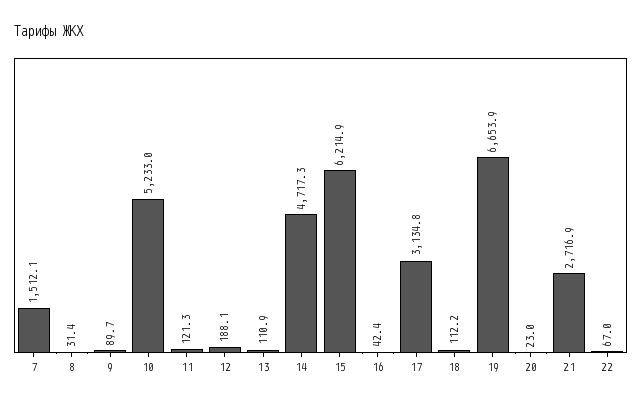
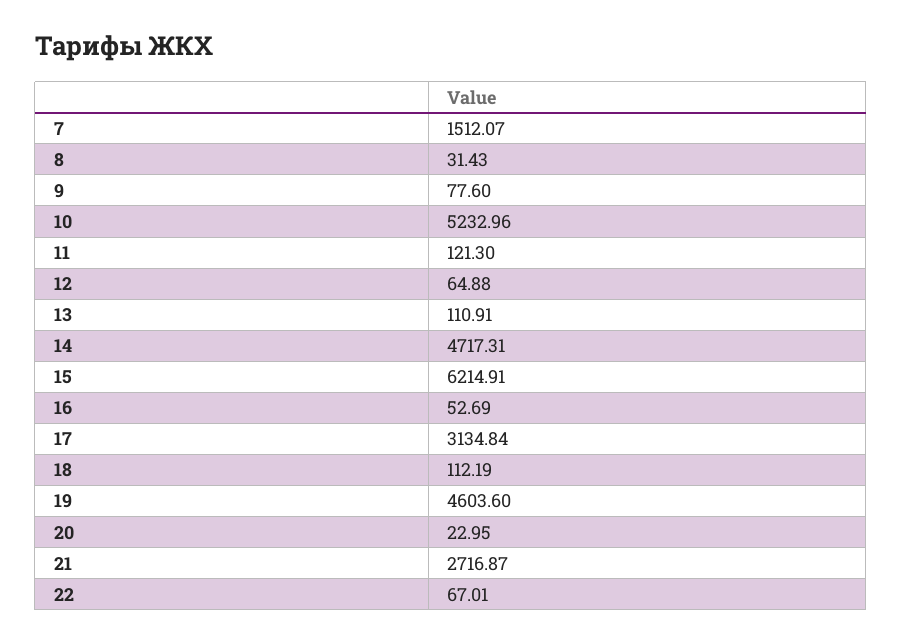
9: 89.7 -> 77.6
12: 188.1 -> 64.88
16: 42.4 -> 52.69
19: 6653.9 -> 4603.6

